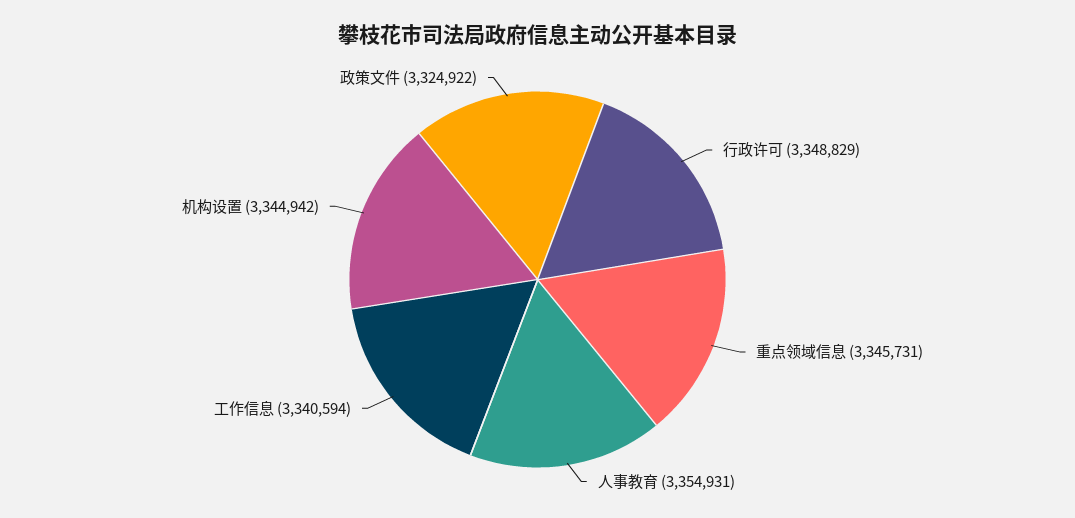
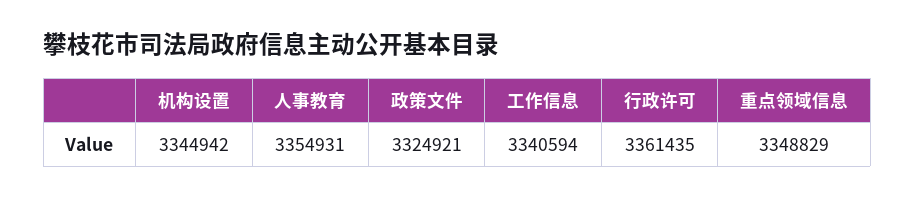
行政许可: 3348829 -> 3361435
重点领域信息: 3345731 -> 3348829
政策文件: 3324922 -> 3324921

